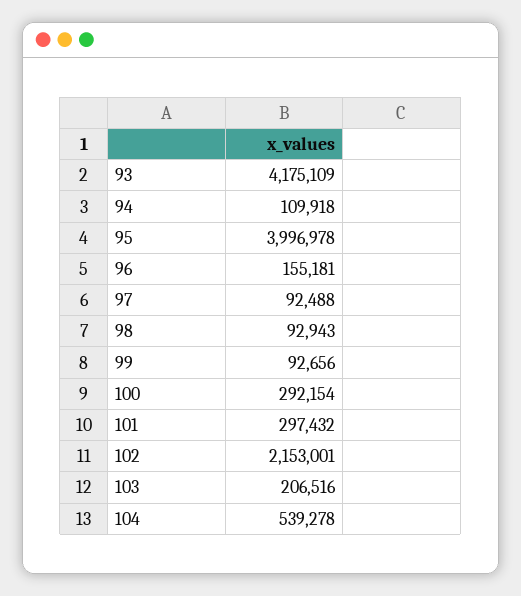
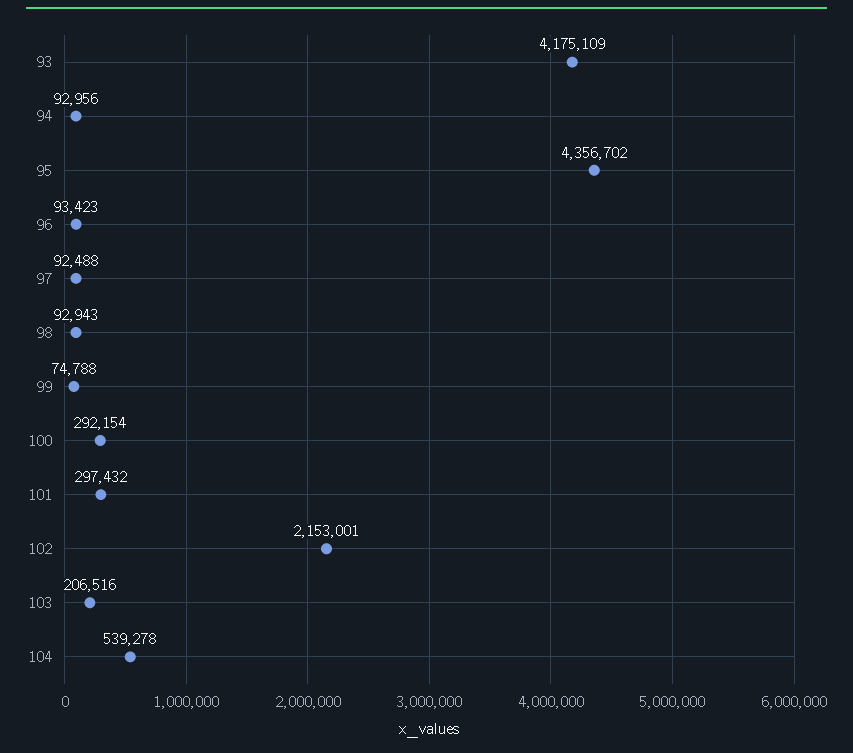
94: 109918 -> 92956
95: 3996978 -> 4356702
96: 155181 -> 93423
99: 92656 -> 74788

